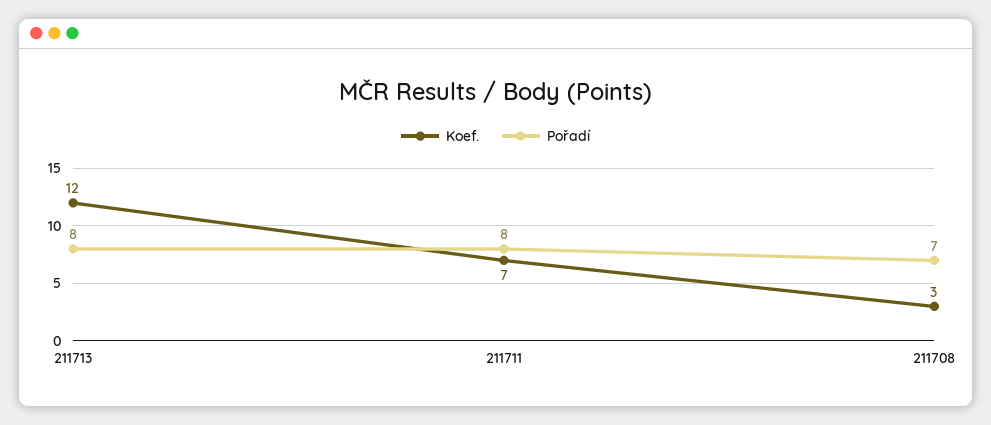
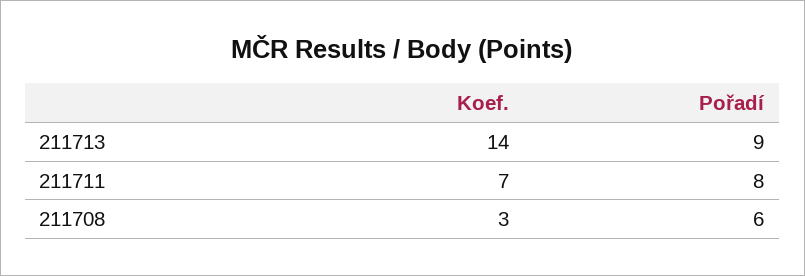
Koef., 211713: 12 -> 14
Pořadí, 211713: 8 -> 9
Pořadí, 211708: 7 -> 6

